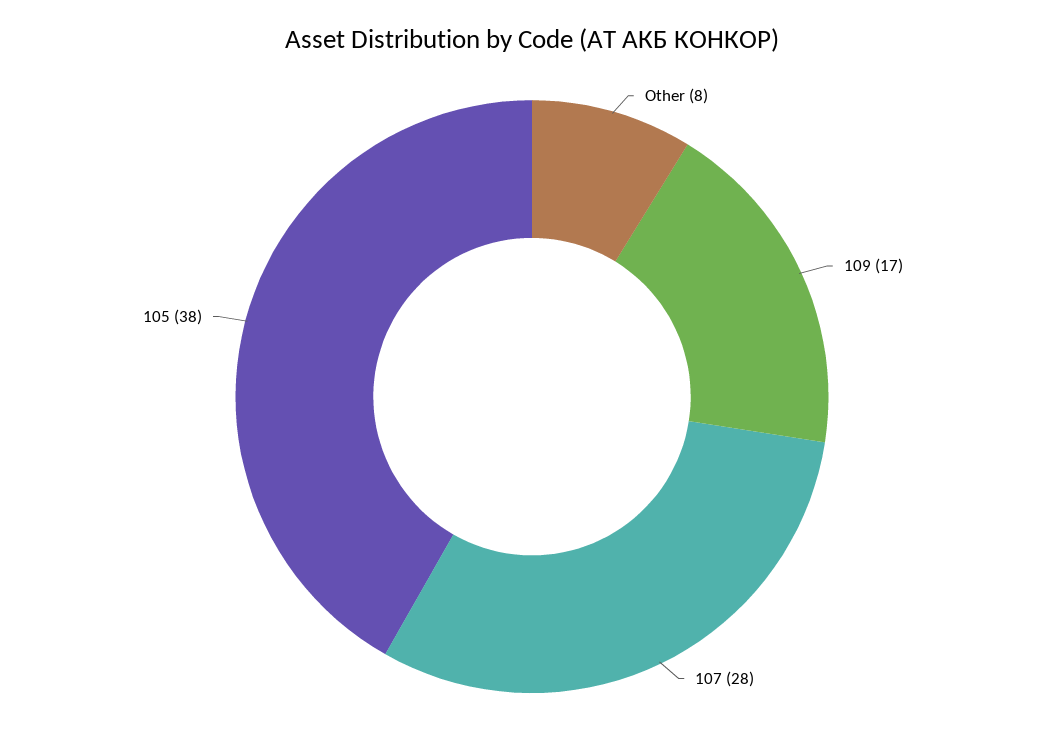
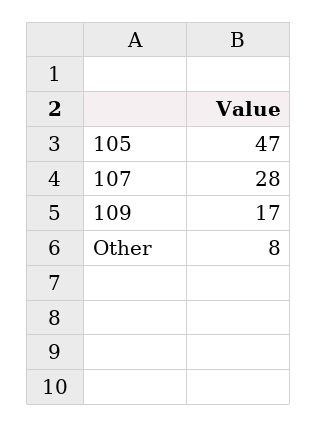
105: 38 -> 47

